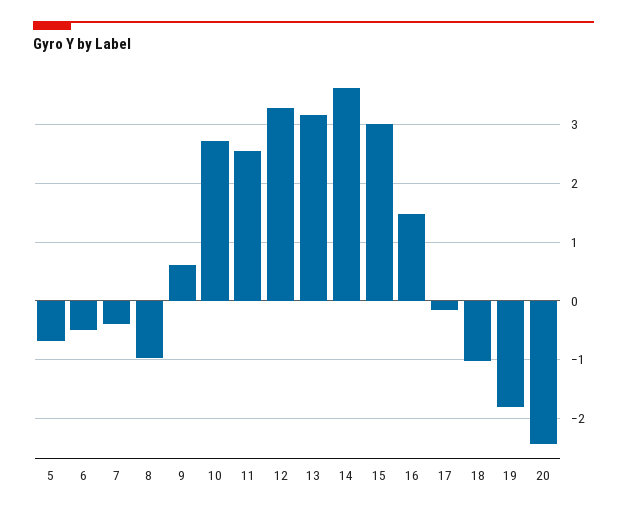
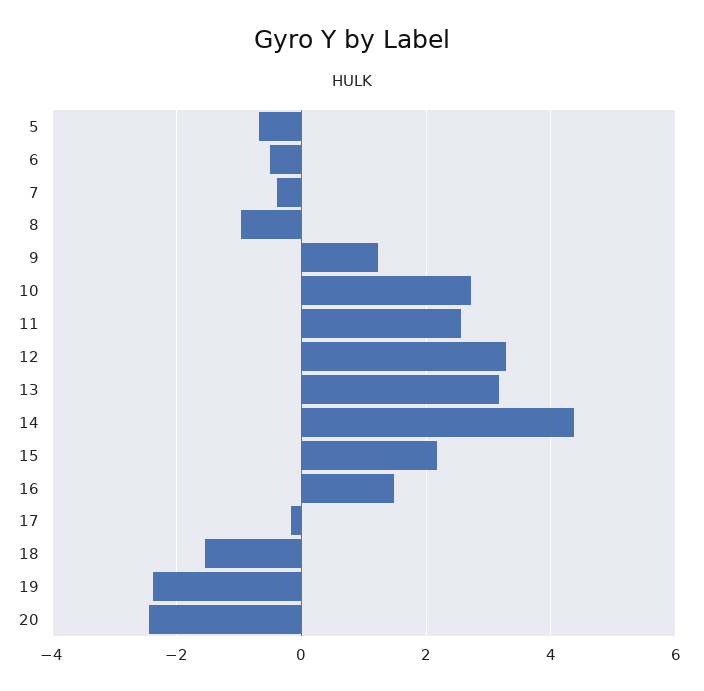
9: 0.6 -> 1.2
14: 3.6 -> 4.4
15: 3 -> 2.2
18: -1 -> -1.6
19: -1.8 -> -2.4

